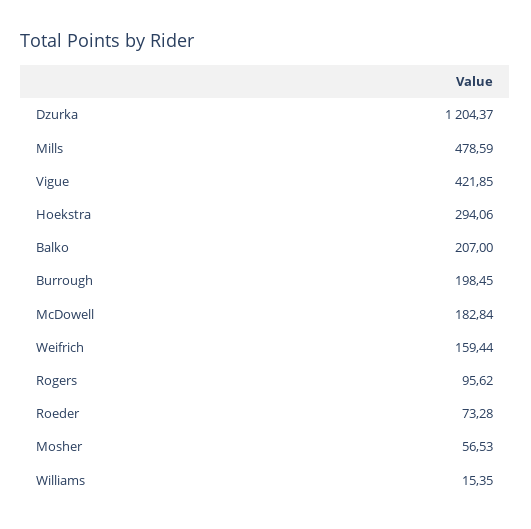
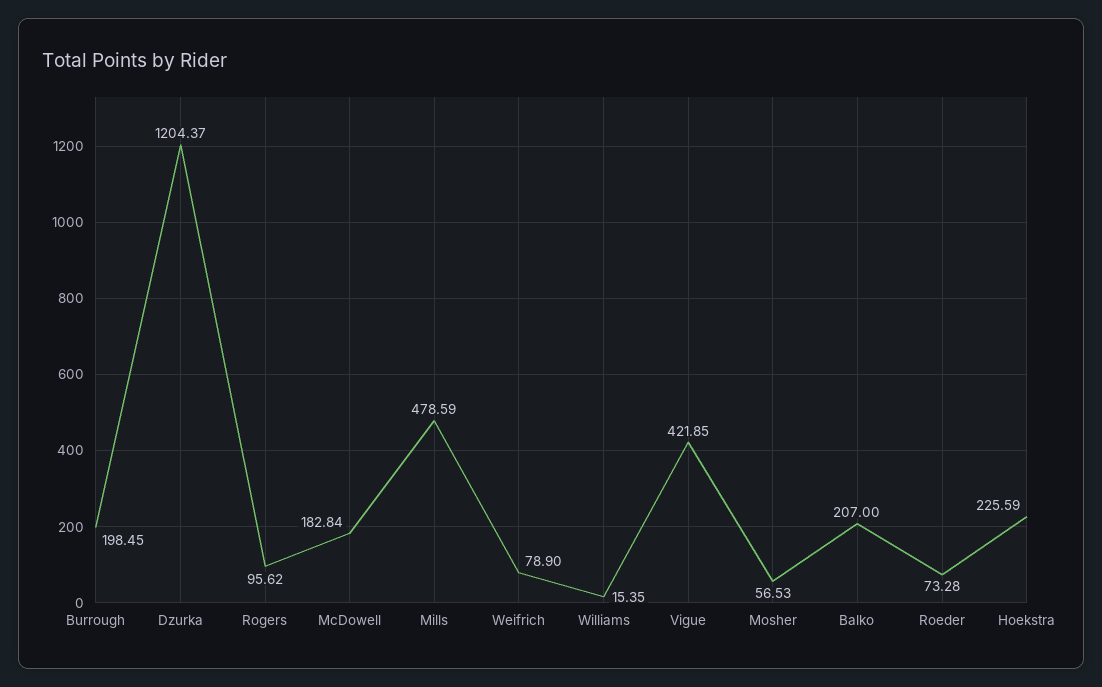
Hoekstra: 294.06 -> 225.59
Weifrich: 159.44 -> 78.9

